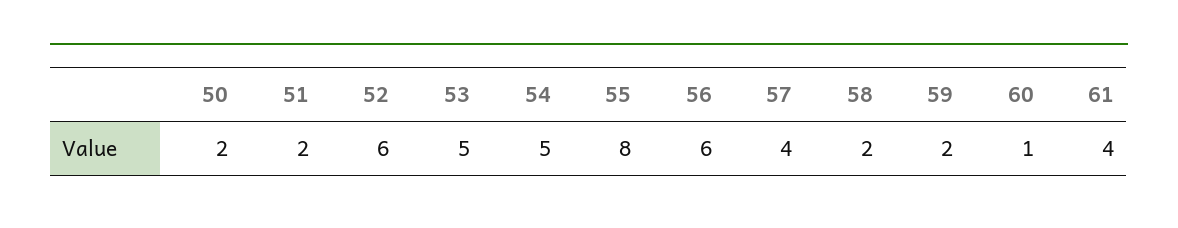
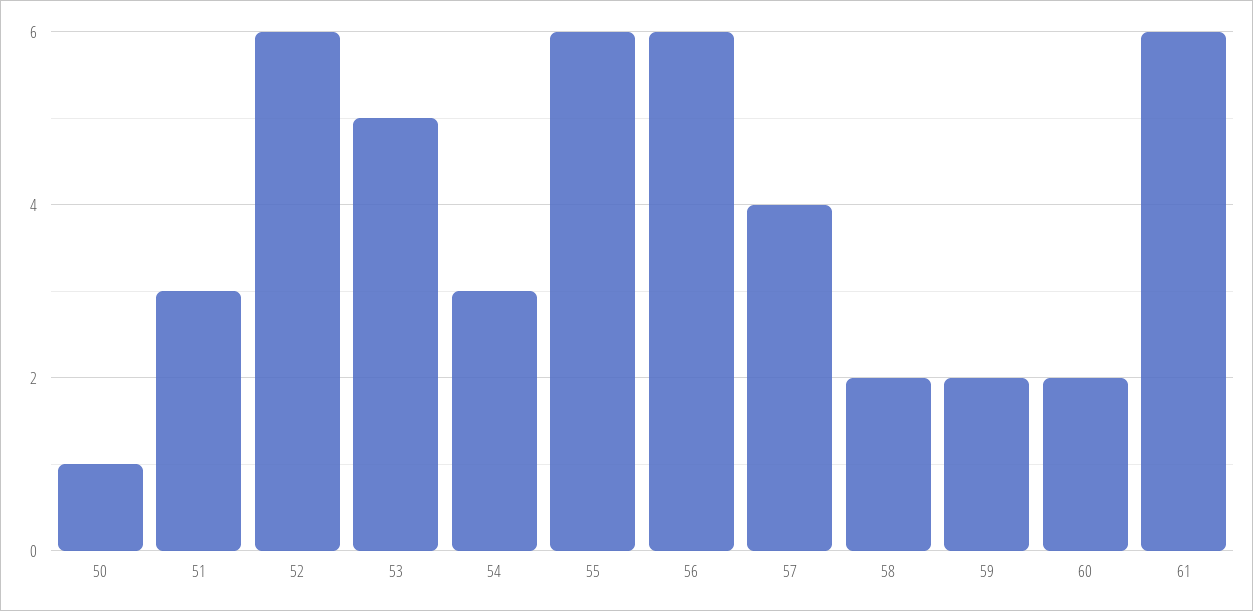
50: 2 -> 1
51: 2 -> 3
54: 5 -> 3
55: 8 -> 6
60: 1 -> 2
61: 4 -> 6

